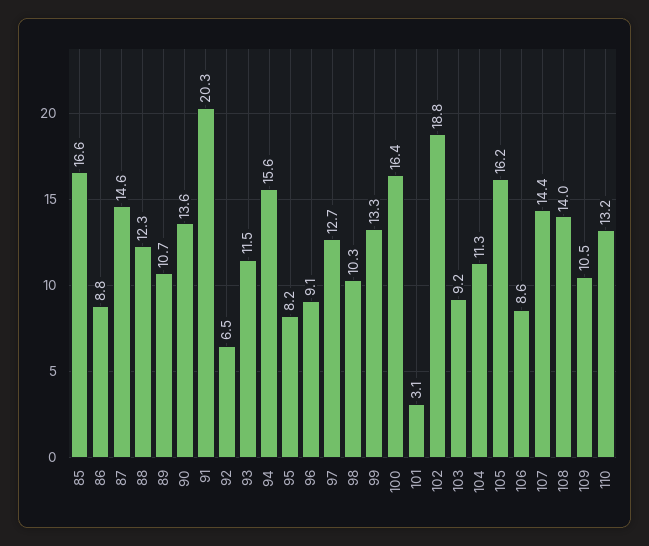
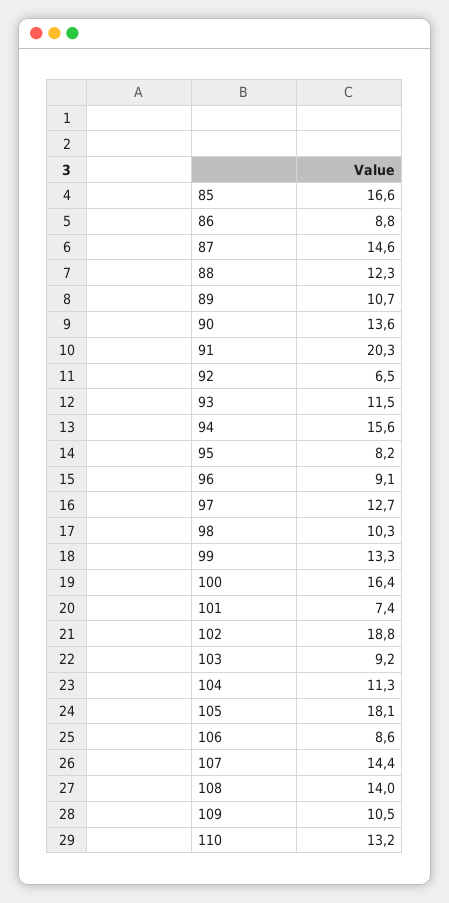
101: 3.1 -> 7.4
105: 16.2 -> 18.1

